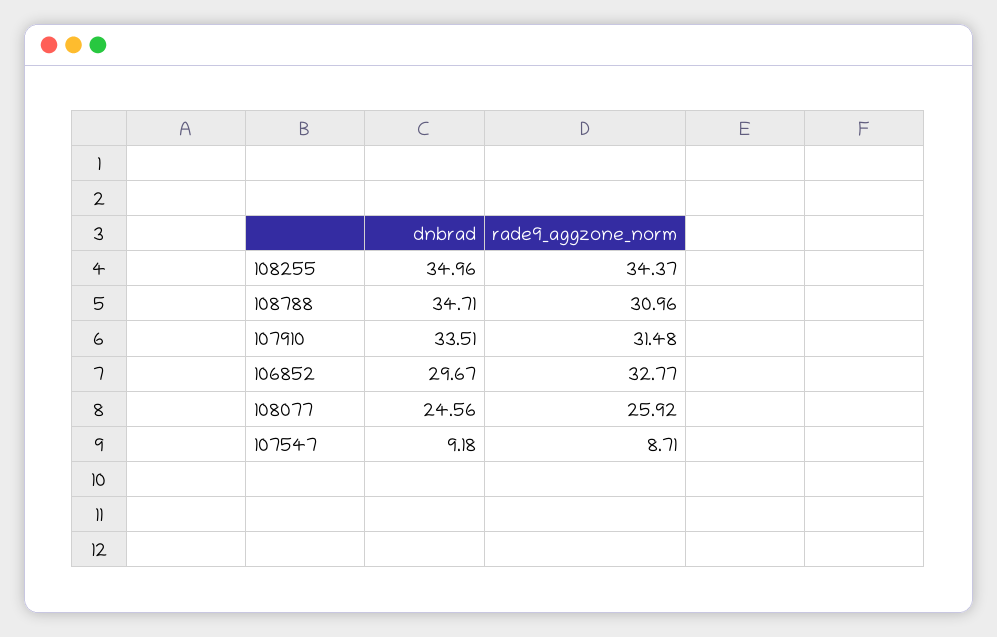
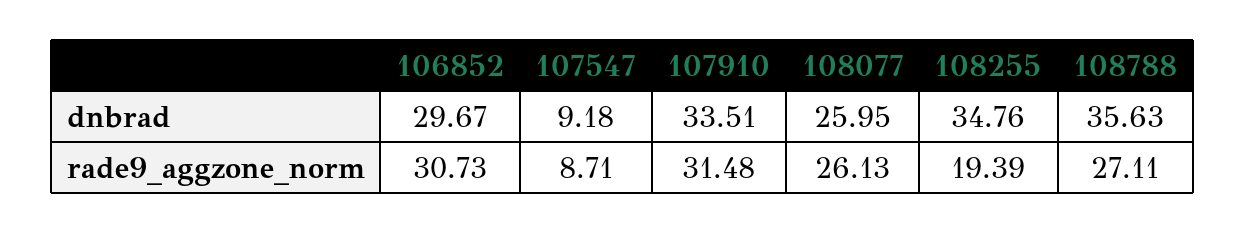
dnbrad, 108255: 34.96 -> 34.76
rade9_aggzone_norm, 108255: 34.37 -> 19.39
dnbrad, 108788: 34.71 -> 35.63
rade9_aggzone_norm, 108788: 30.96 -> 27.11
rade9_aggzone_norm, 106852: 32.77 -> 30.73
dnbrad, 108077: 24.56 -> 25.95
rade9_aggzone_norm, 108077: 25.92 -> 26.13

